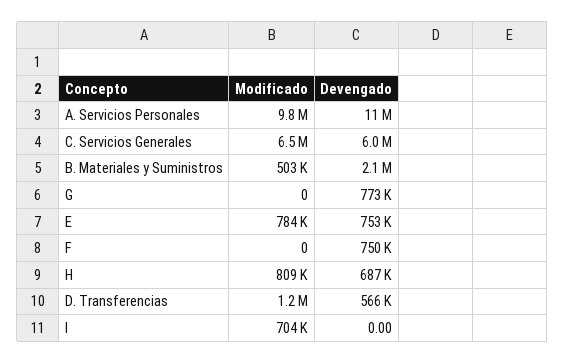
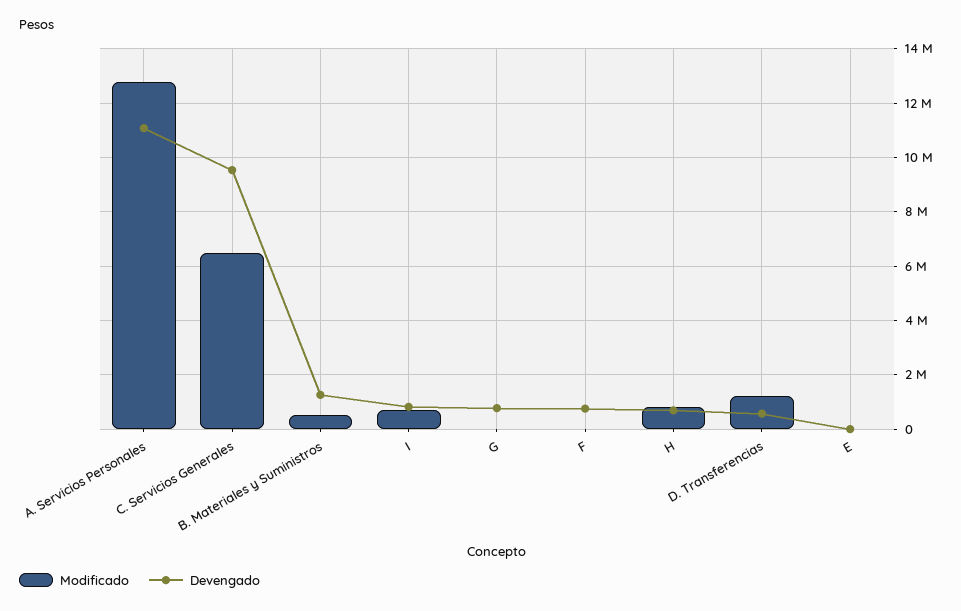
Modificado, A. Servicios Personales: 9800000 -> 12750000
Devengado, C. Servicios Generales: 6000000 -> 9500000
Devengado, B. Materiales y Suministros: 2100000 -> 1250000
Modificado, E: 784000 -> 0
Devengado, E: 753000 -> 0
Devengado, I: 0 -> 750000

